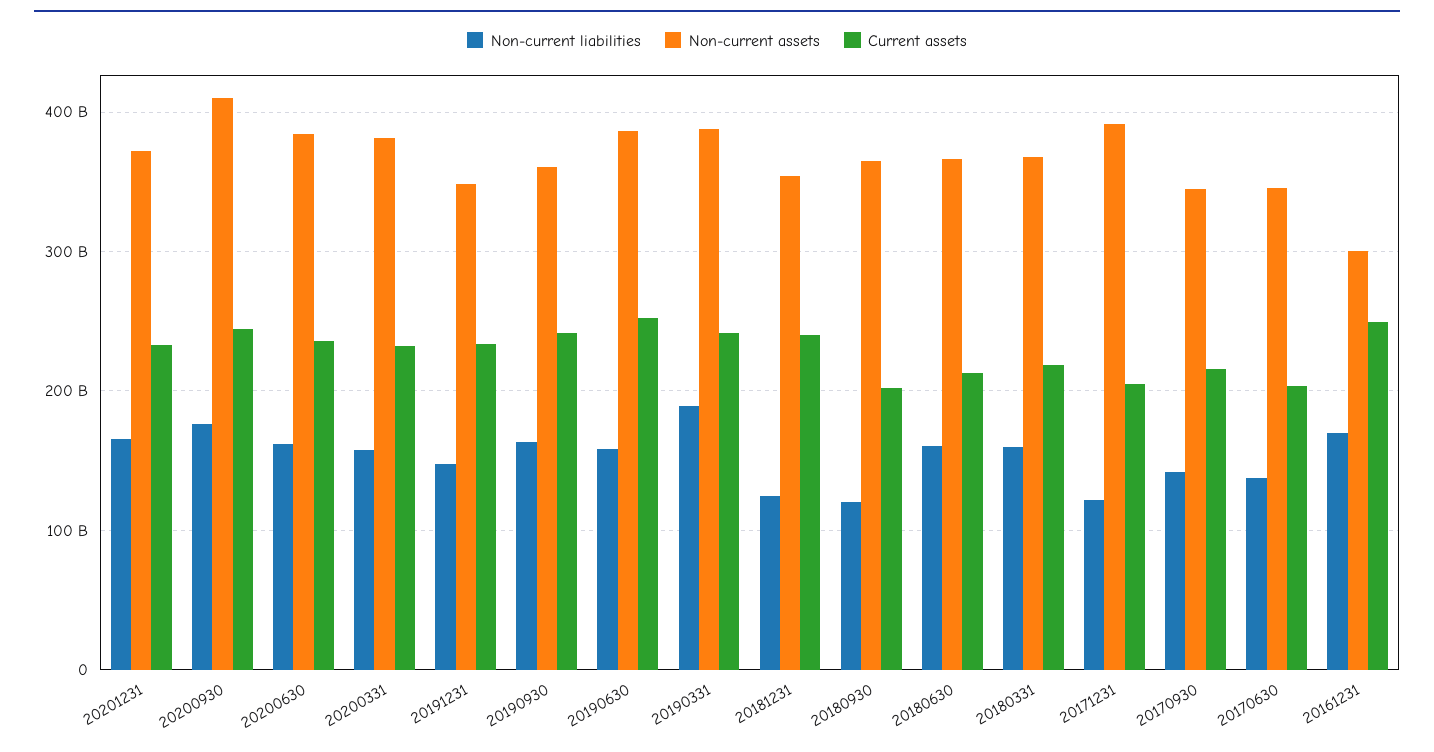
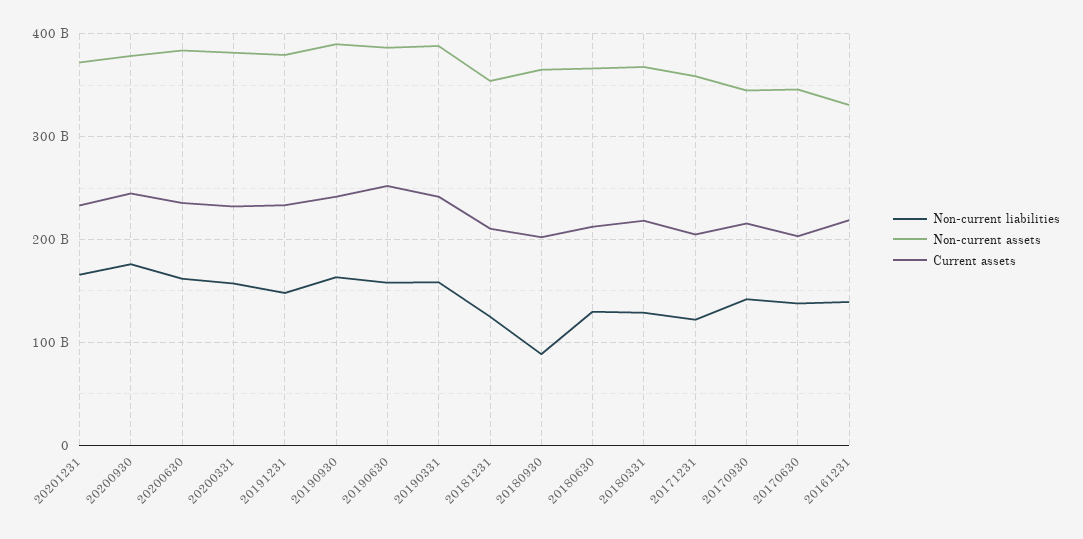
Non-current assets, 20200930: 410000000000 -> 380000000000
Non-current assets, 20191231: 350000000000 -> 380000000000
Non-current assets, 20190930: 360000000000 -> 390000000000
Non-current liabilities, 20190331: 190000000000 -> 160000000000
Current assets, 20181231: 240000000000 -> 210000000000
Non-current liabilities, 20180930: 120000000000 -> 90000000000
Non-current liabilities, 20180630: 160000000000 -> 130000000000
Non-current liabilities, 20180331: 160000000000 -> 130000000000
Non-current assets, 20171231: 390000000000 -> 360000000000
Non-current liabilities, 20161231: 170000000000 -> 140000000000
Non-current assets, 20161231: 300000000000 -> 330000000000
Current assets, 20161231: 250000000000 -> 220000000000

